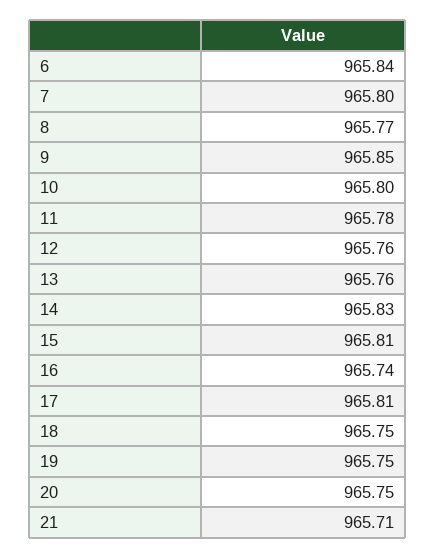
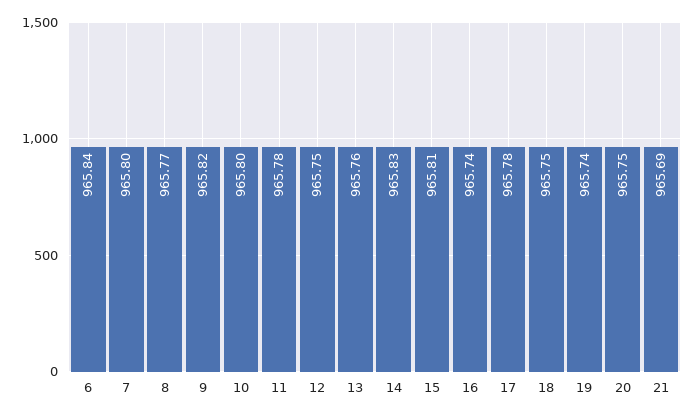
9: 965.85 -> 965.82
12: 965.76 -> 965.75
17: 965.81 -> 965.78
19: 965.75 -> 965.74
21: 965.71 -> 965.69

